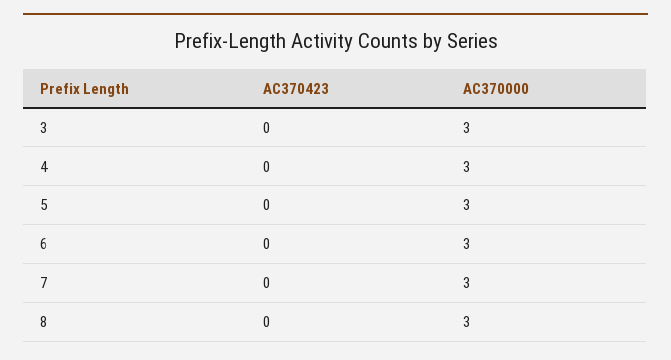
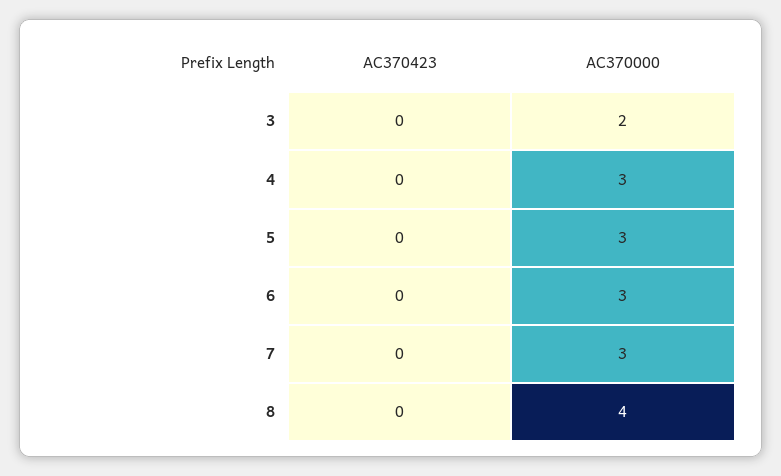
AC370000, 3: 3 -> 2
AC370000, 8: 3 -> 4

